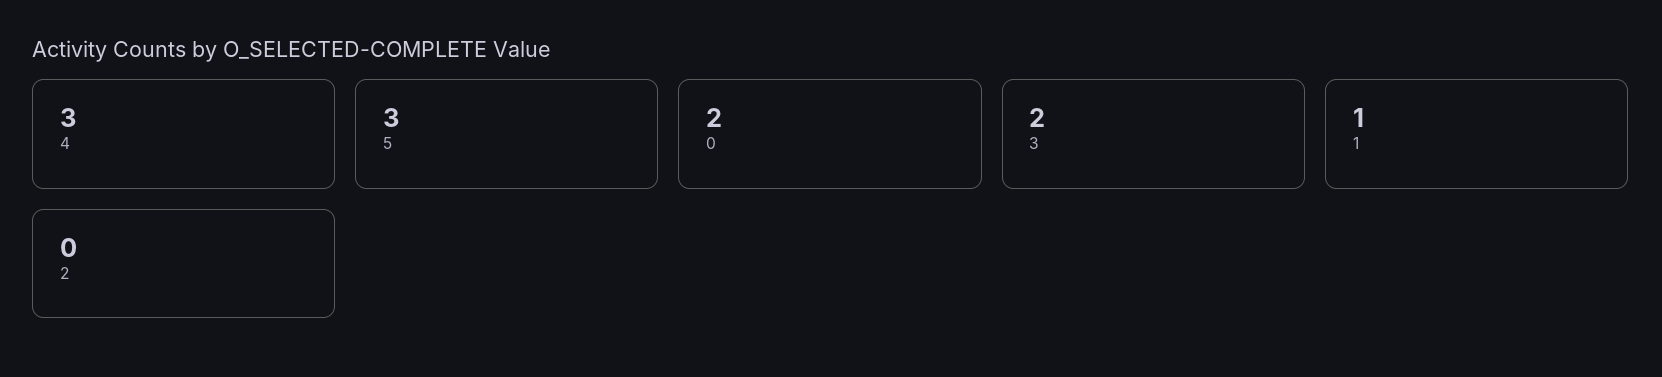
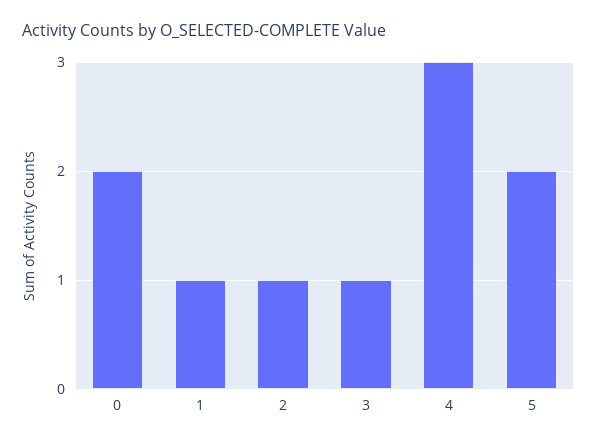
5: 3 -> 2
3: 2 -> 1
2: 0 -> 1

